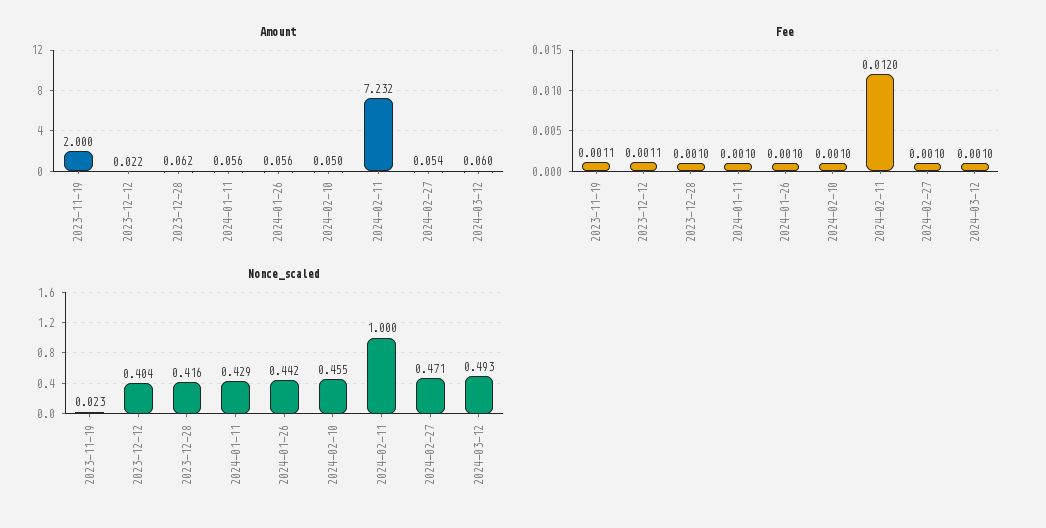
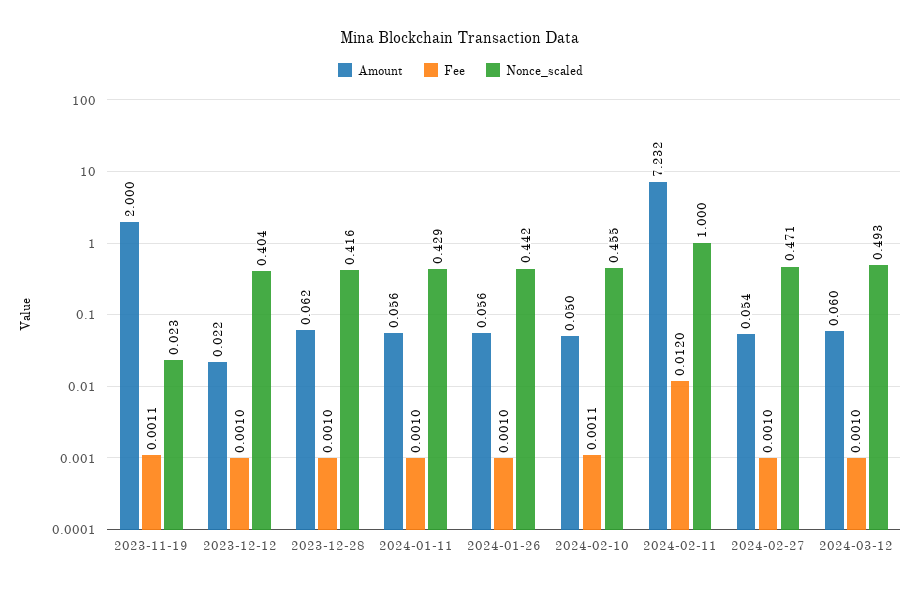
Fee, 2023-12-12: 0.0011 -> 0.001
Fee, 2024-02-10: 0.001 -> 0.0011

